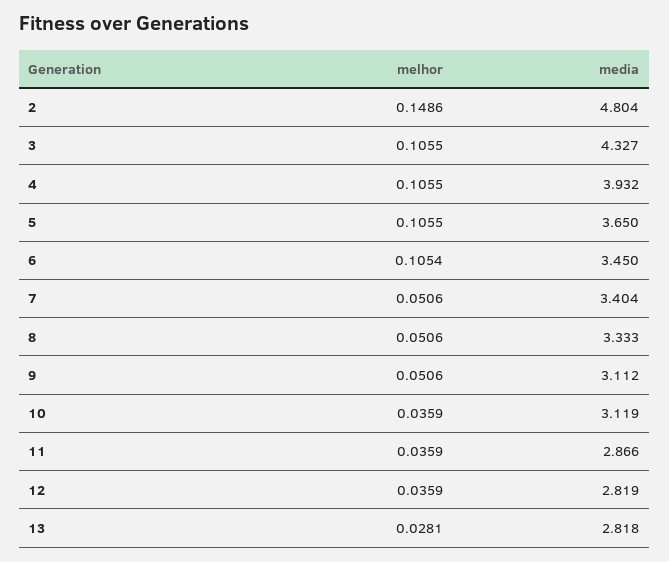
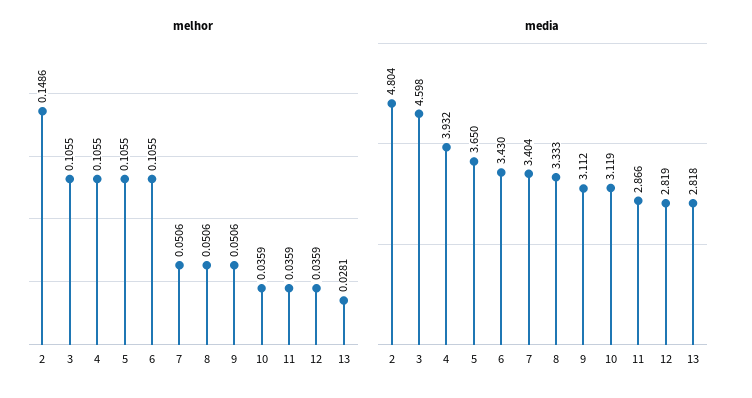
media, 3: 4.327 -> 4.598
melhor, 6: 0.1054 -> 0.1055
media, 6: 3.45 -> 3.43

